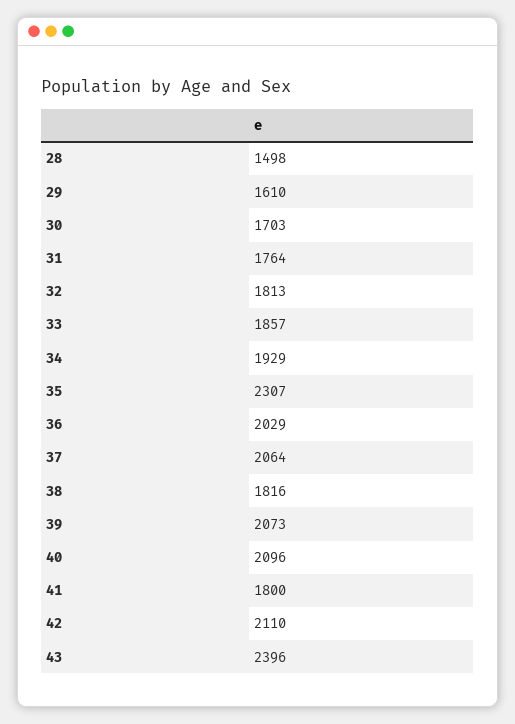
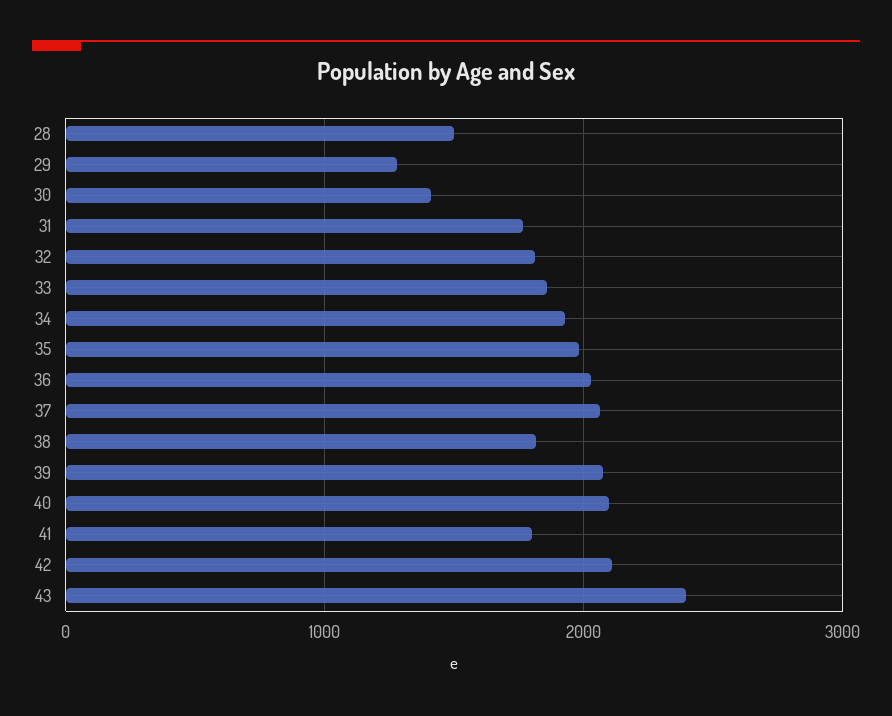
29: 1610 -> 1300
30: 1703 -> 1400
35: 2307 -> 2000

